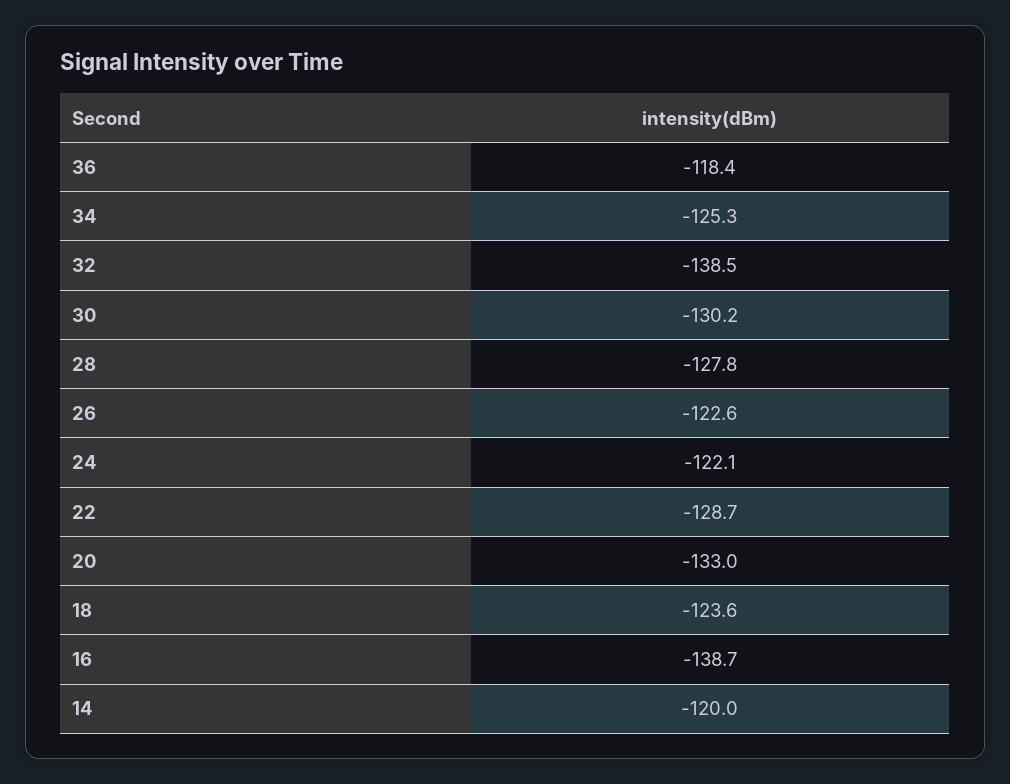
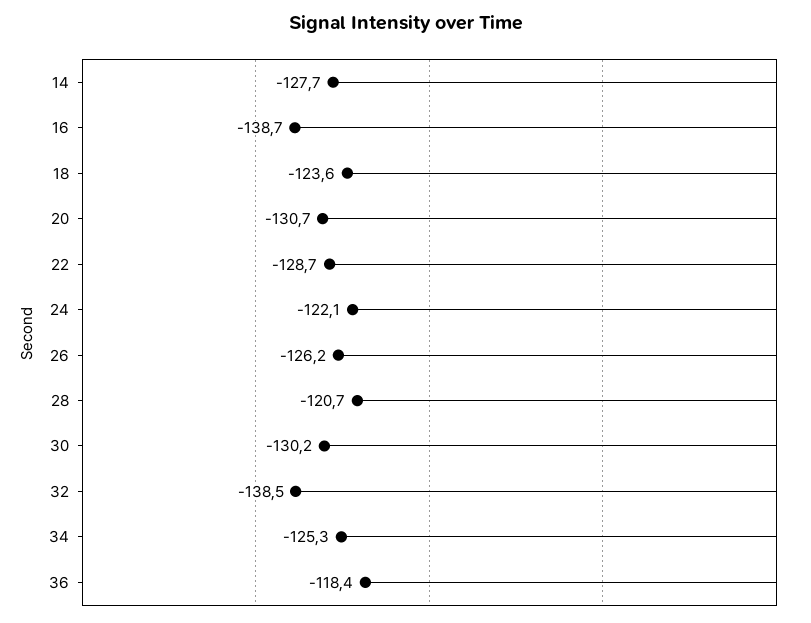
28: -127.8 -> -120.7
26: -122.6 -> -126.2
20: -133 -> -130.7
14: -120 -> -127.7

